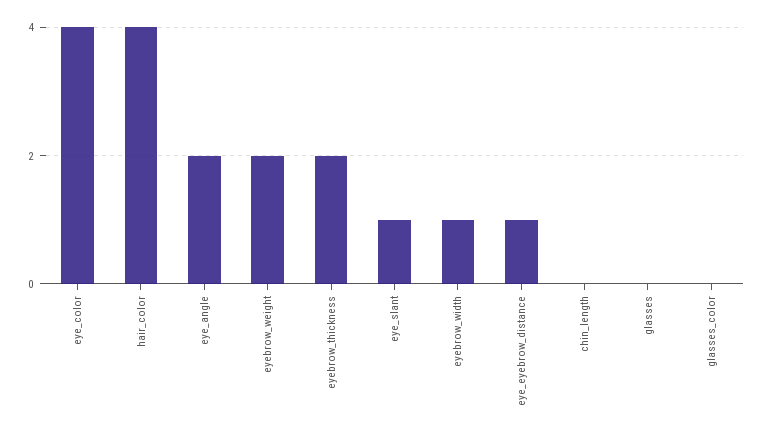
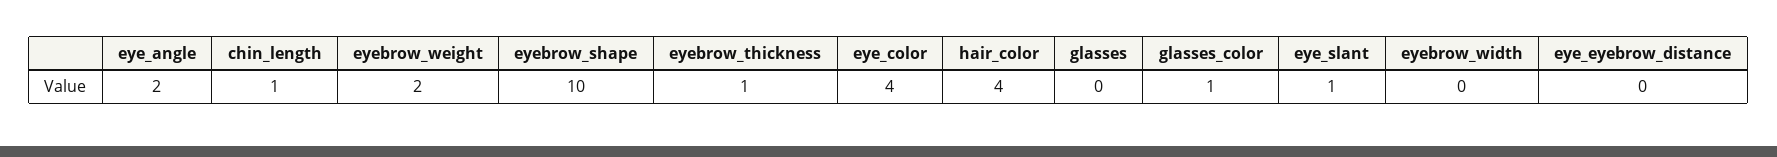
eyebrow_thickness: 2 -> 1
eyebrow_width: 1 -> 0
eye_eyebrow_distance: 1 -> 0
chin_length: 0 -> 1
glasses_color: 0 -> 1
eyebrow_shape: none -> 10

